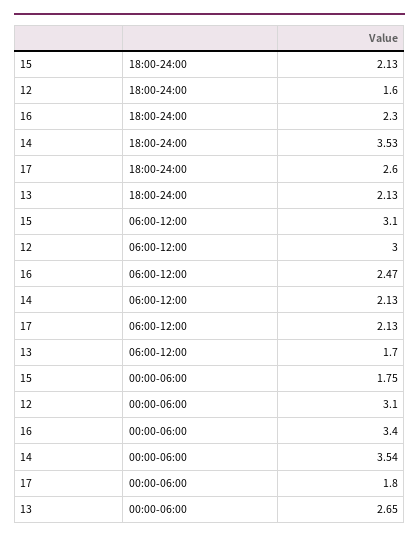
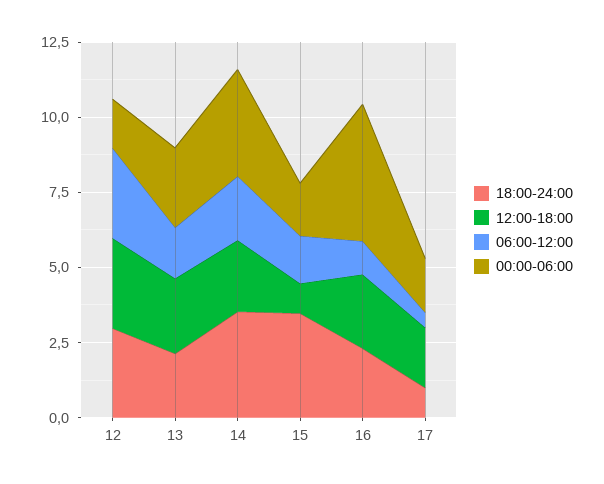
18:00-24:00, 15: 2.13 -> 3.5
18:00-24:00, 12: 1.6 -> 3
18:00-24:00, 17: 2.6 -> 1
06:00-12:00, 15: 3.1 -> 1.5
06:00-12:00, 16: 2.47 -> 1
06:00-12:00, 17: 2.13 -> 0.5
00:00-06:00, 12: 3.1 -> 1.5
00:00-06:00, 16: 3.4 -> 4.5
12:00-18:00, 12: none -> 3
12:00-18:00, 13: none -> 2.5
12:00-18:00, 14: none -> 2.5
12:00-18:00, 15: none -> 1
12:00-18:00, 16: none -> 2.5
12:00-18:00, 17: none -> 2

